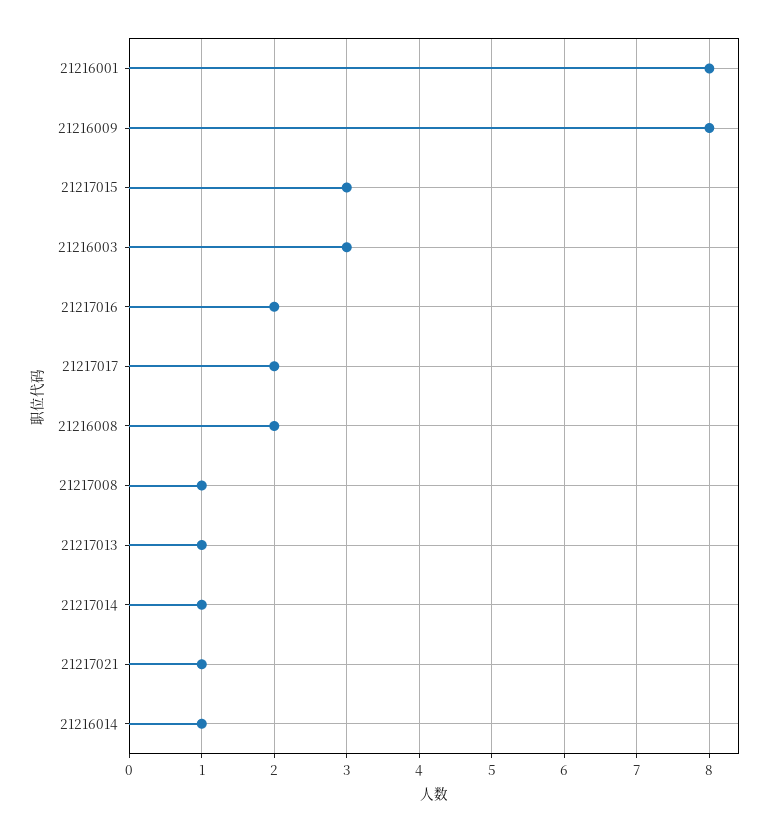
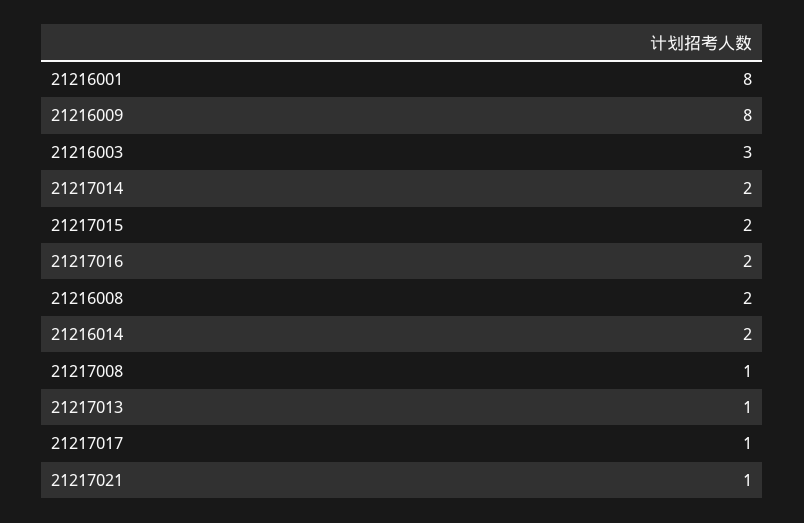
21217015: 3 -> 2
21217017: 2 -> 1
21217014: 1 -> 2
21216014: 1 -> 2

